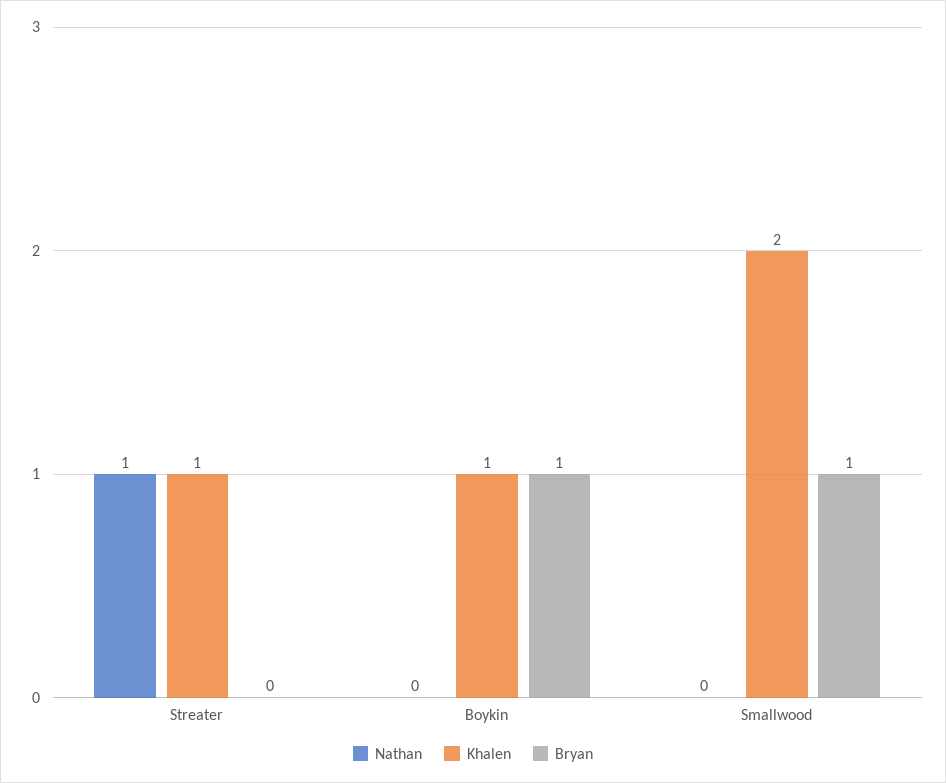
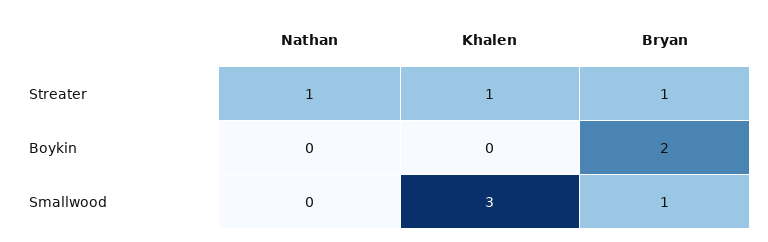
Bryan, Streater: 0 -> 1
Khalen, Boykin: 1 -> 0
Bryan, Boykin: 1 -> 2
Khalen, Smallwood: 2 -> 3

